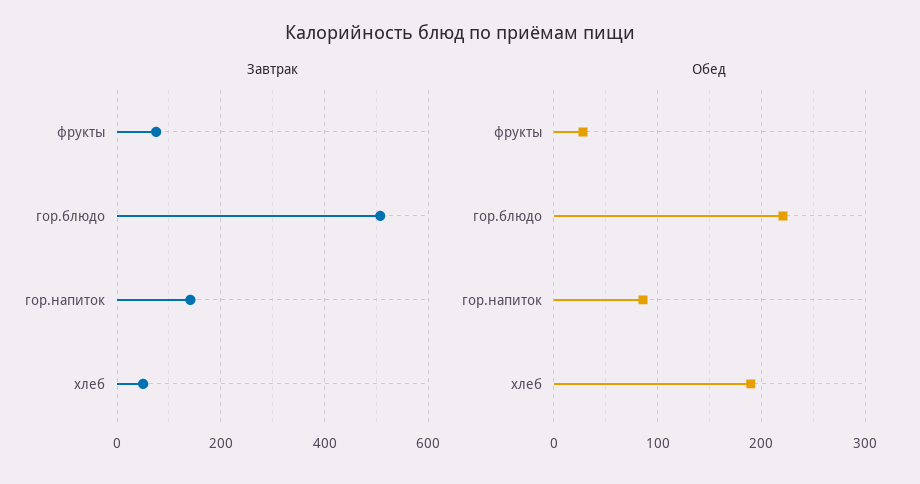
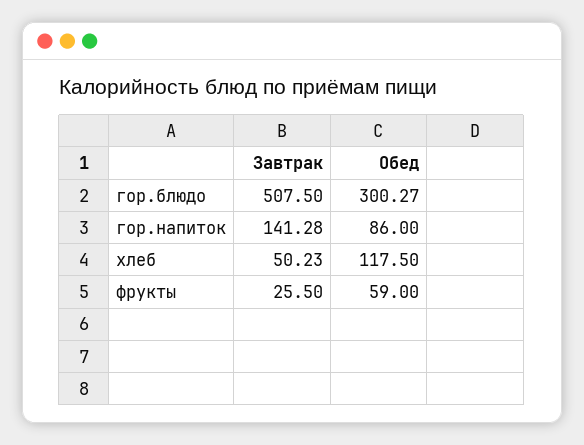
Завтрак, фрукты: 80 -> 25.5
Обед, фрукты: 30 -> 59
Обед, гор.блюдо: 220 -> 300.27
Обед, хлеб: 190 -> 117.5

